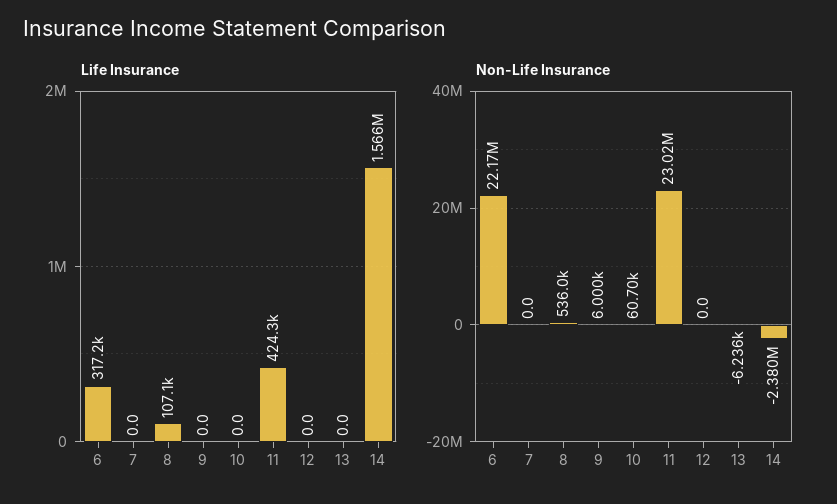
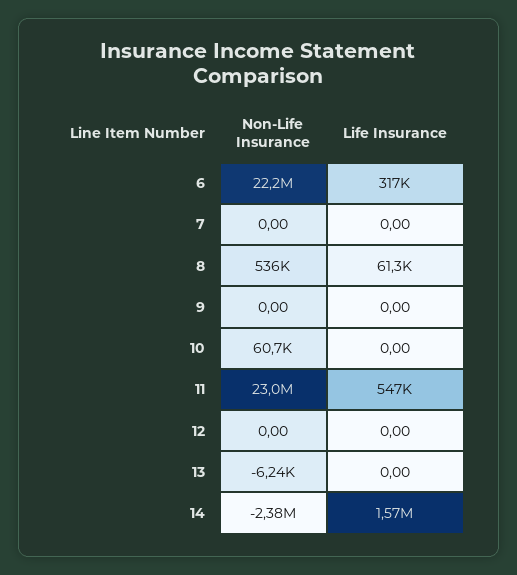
Life Insurance, 8: 107100 -> 61300
Life Insurance, 11: 424300 -> 547000
Non-Life Insurance, 9: 6000 -> 0

